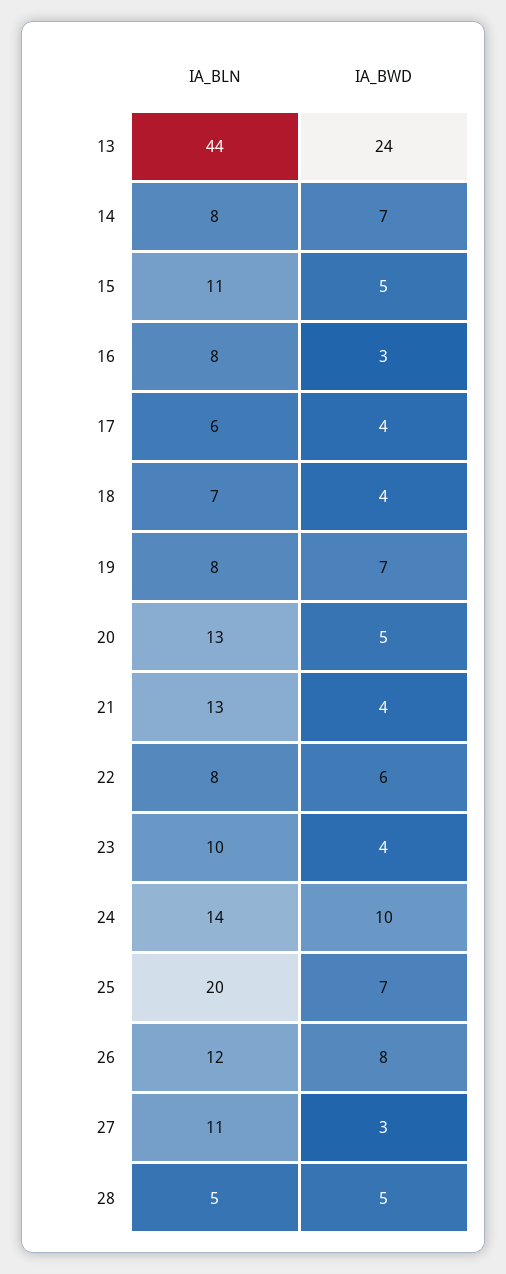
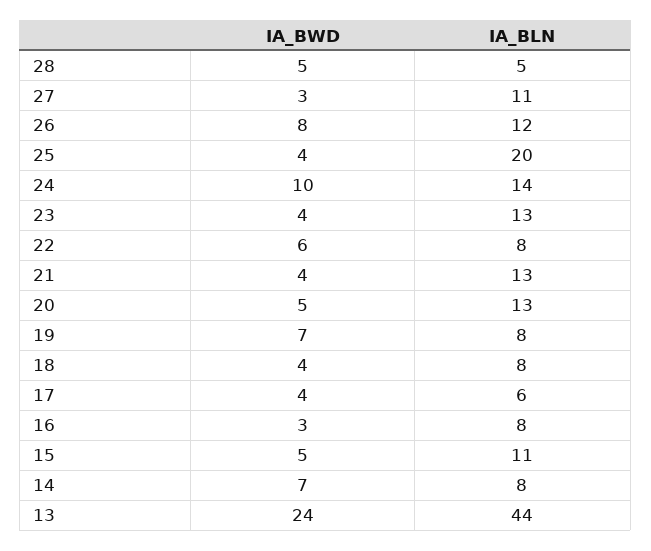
IA_BLN, 18: 7 -> 8
IA_BLN, 23: 10 -> 13
IA_BWD, 25: 7 -> 4

